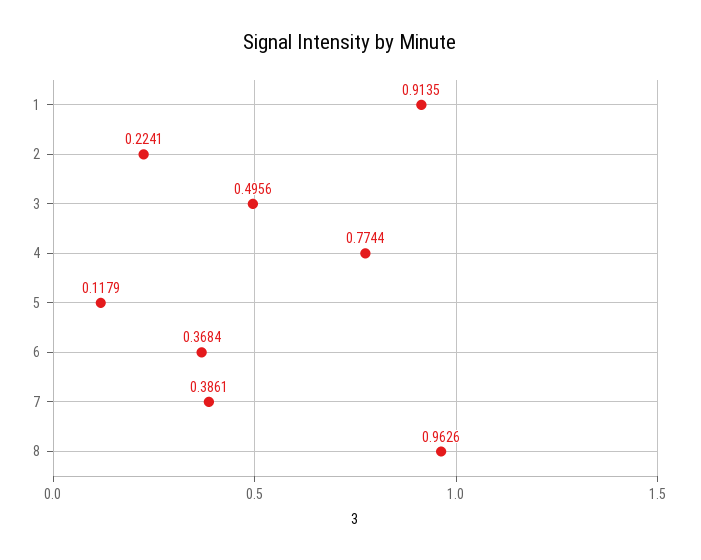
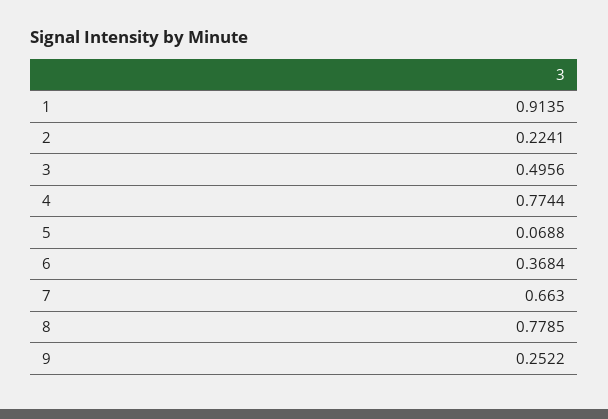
5: 0.1179 -> 0.0688
7: 0.3861 -> 0.663
8: 0.9626 -> 0.7785
9: none -> 0.2522

